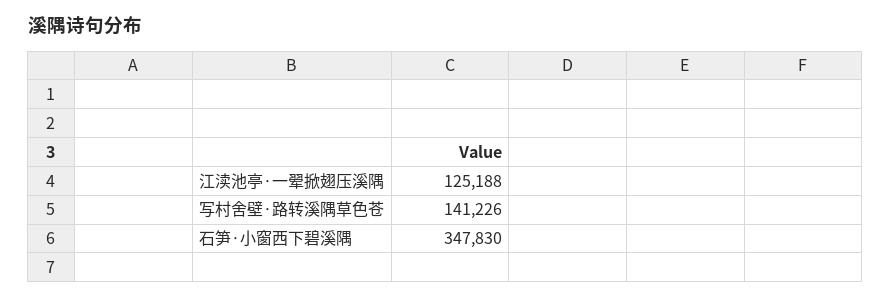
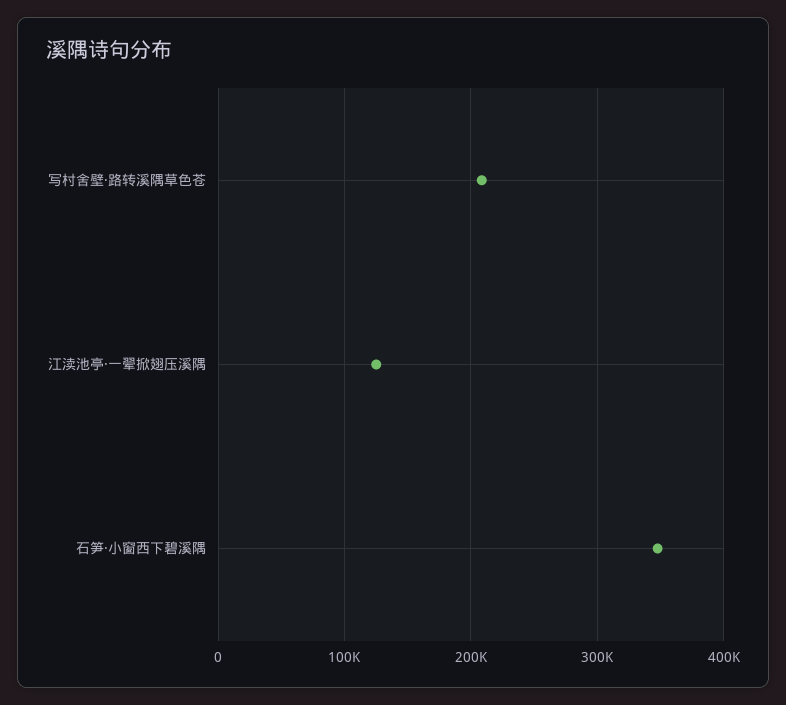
写村舍壁·路转溪隅草色苍: 141226 -> 210000

